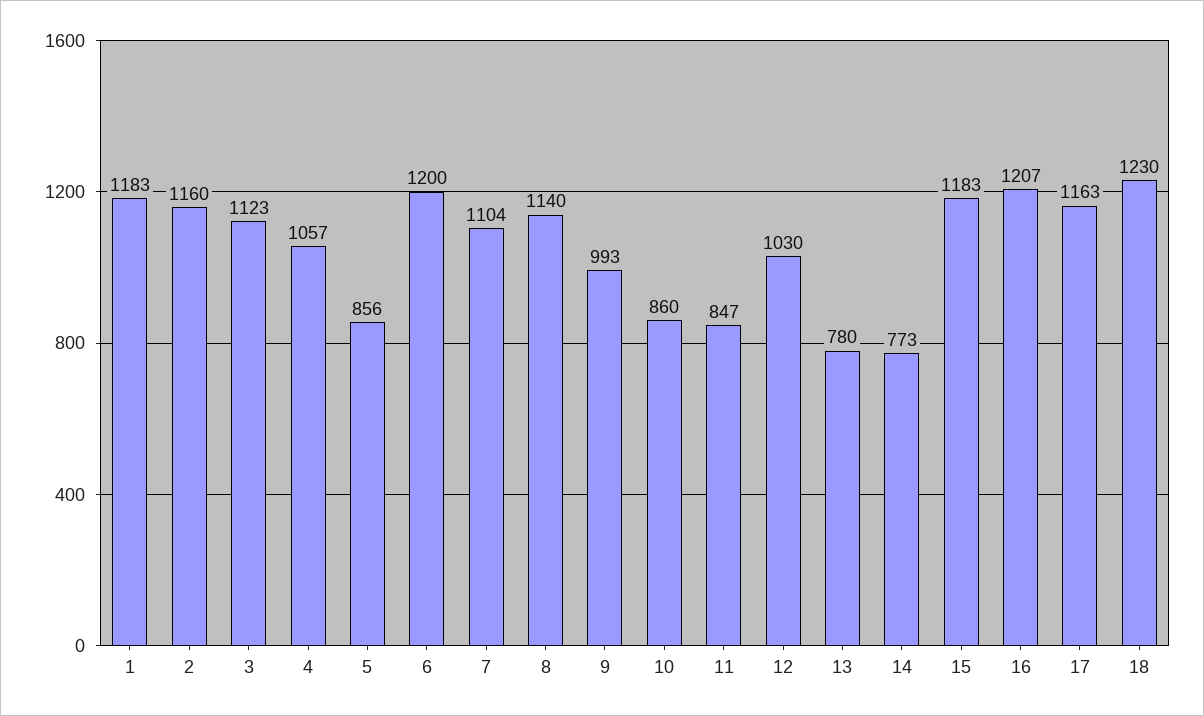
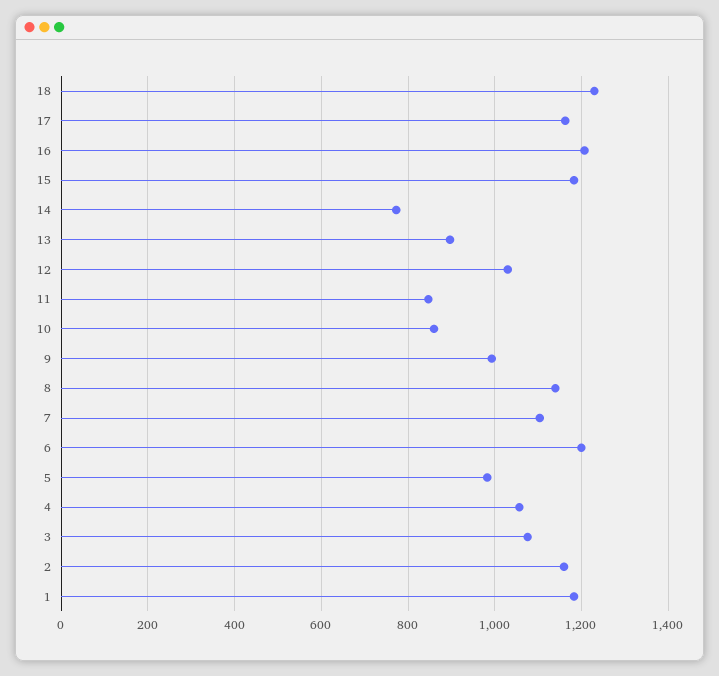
3: 1123 -> 1080
5: 856 -> 980
13: 780 -> 900

